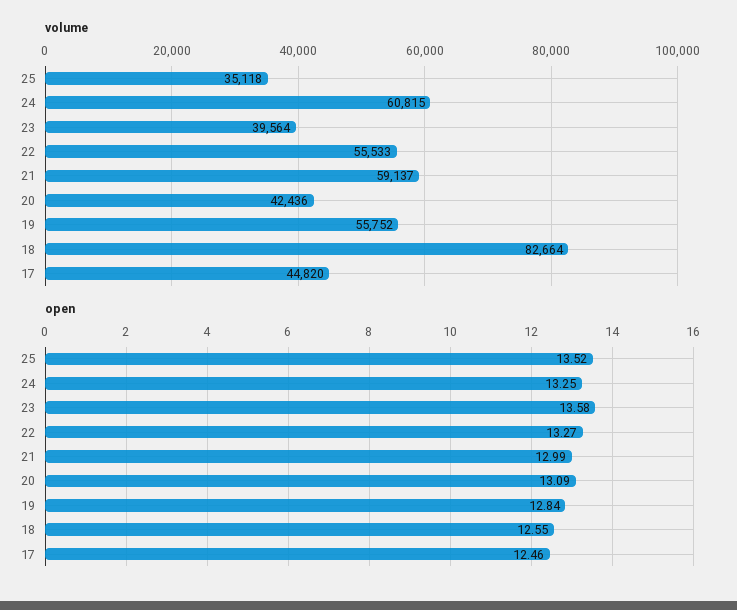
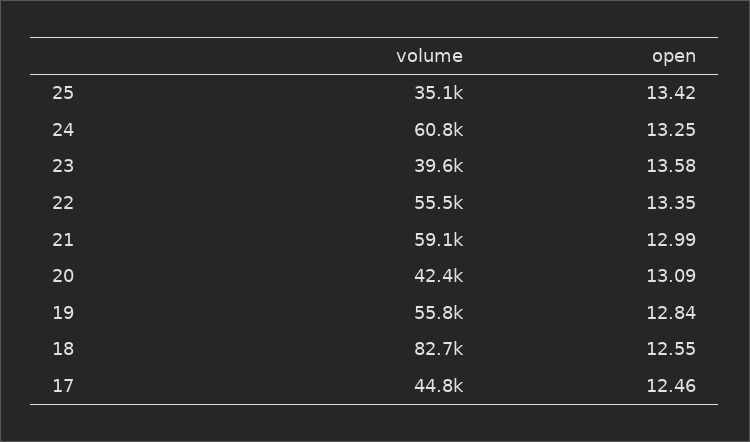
open, 25: 13.52 -> 13.42
open, 22: 13.27 -> 13.35

